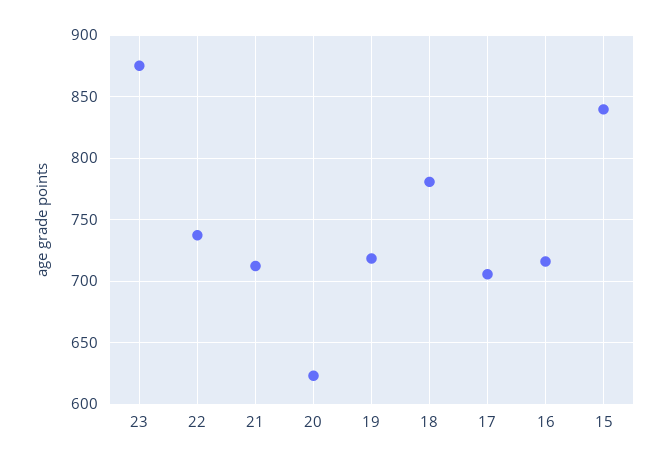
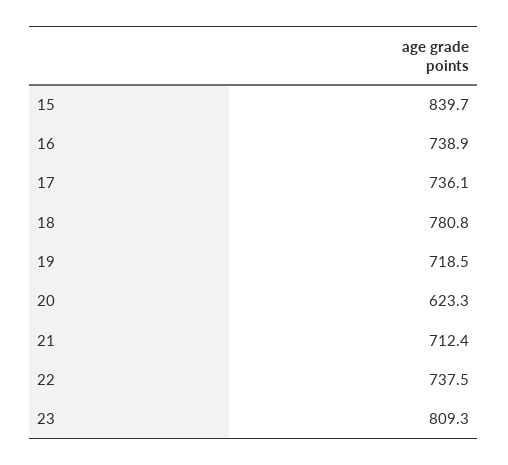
23: 875 -> 809.3
17: 705 -> 736.1
16: 715 -> 738.9

